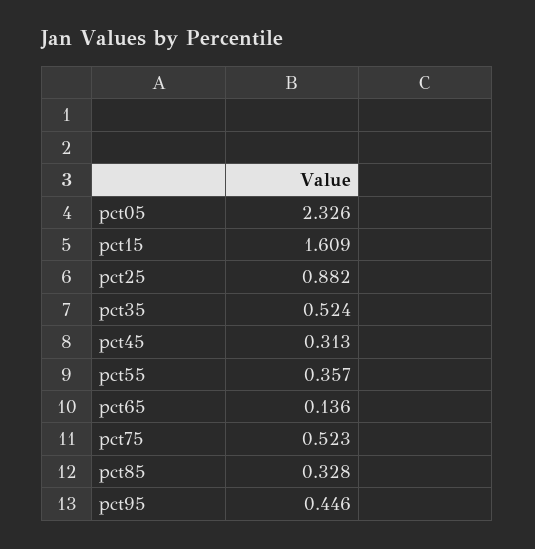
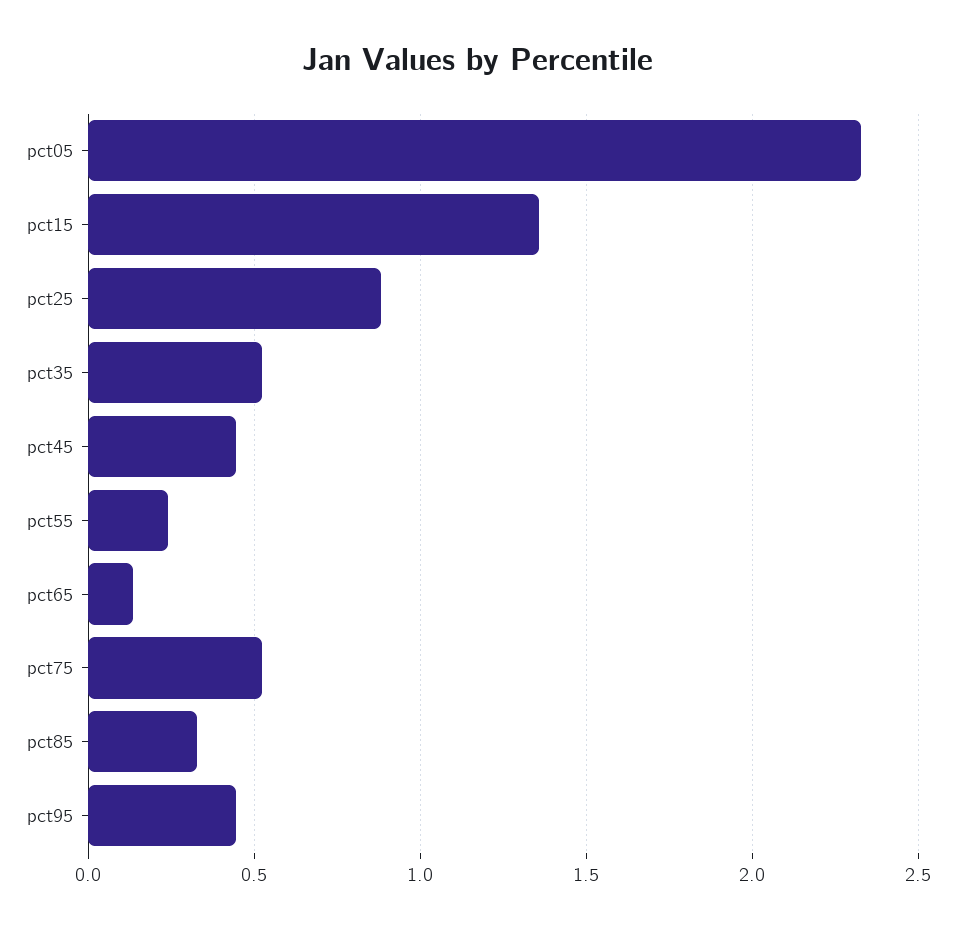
pct15: 1.609 -> 1.35
pct45: 0.313 -> 0.45
pct55: 0.357 -> 0.25

